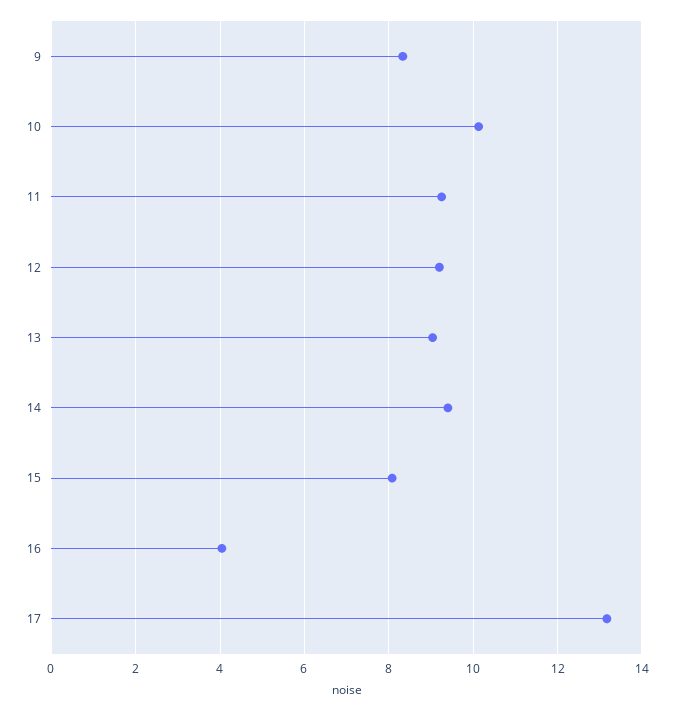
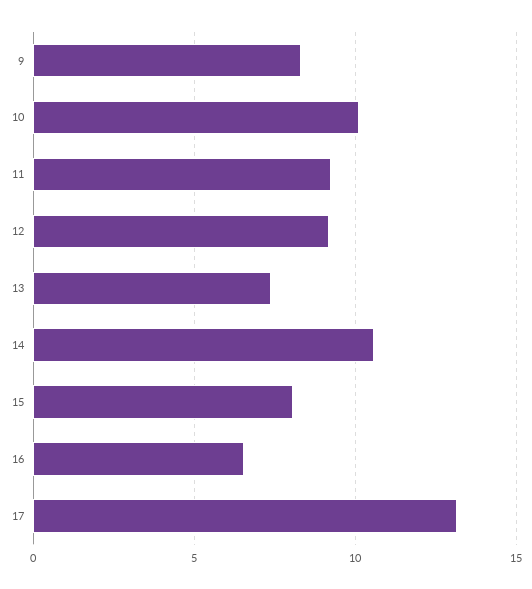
13: 9 -> 7.5
14: 9.4 -> 10.5
16: 4 -> 6.5

